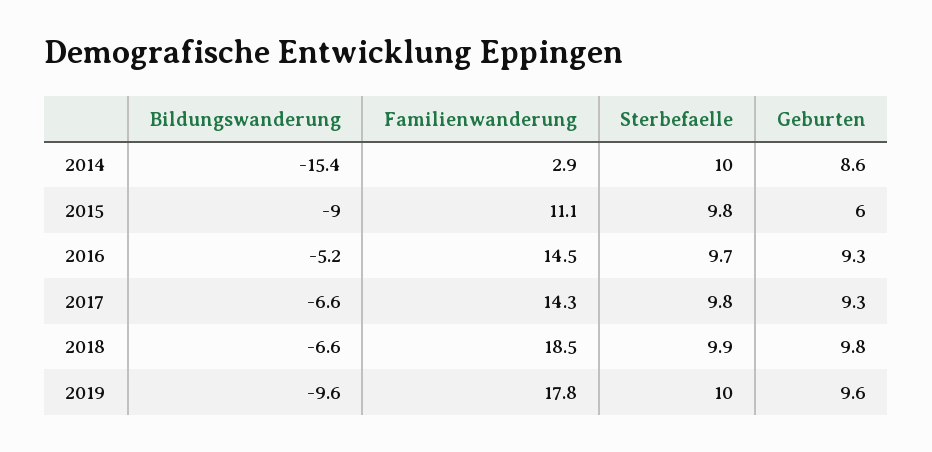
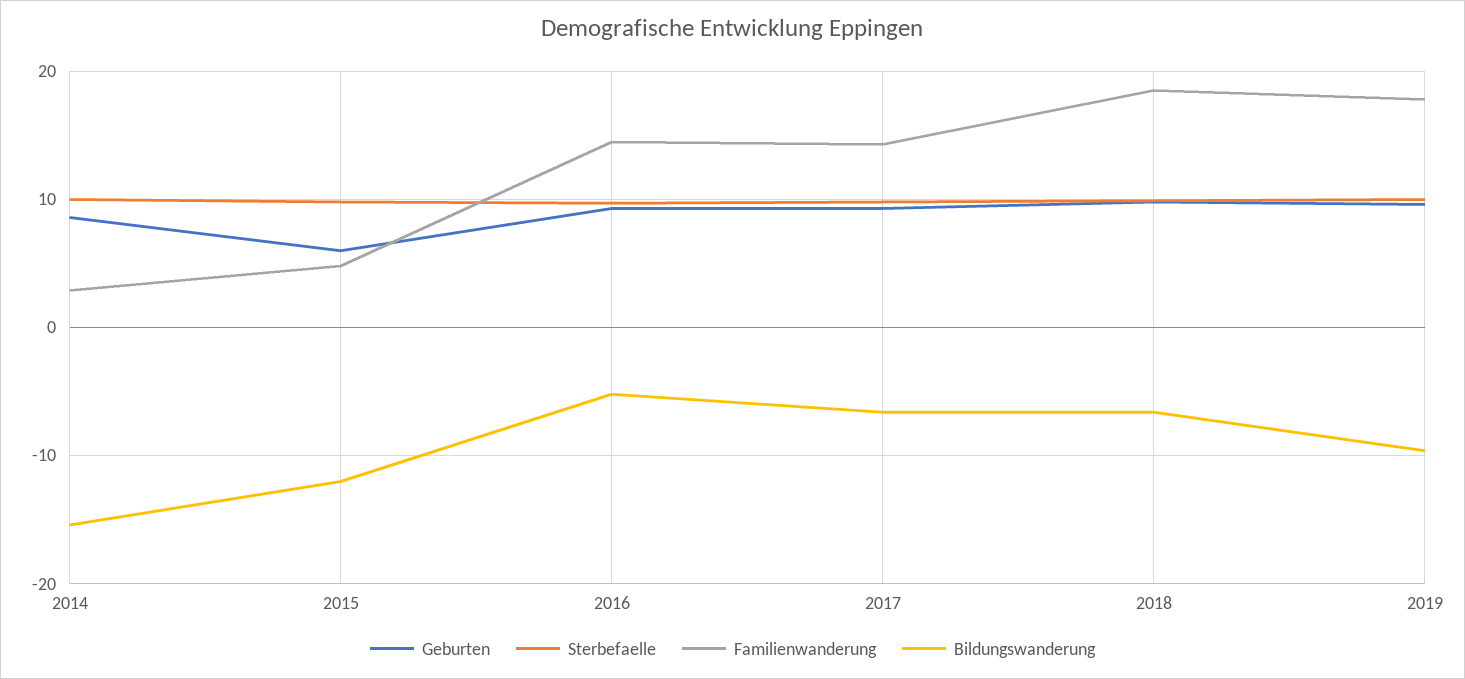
Bildungswanderung, 2015: -9 -> -12
Familienwanderung, 2015: 11.1 -> 5

